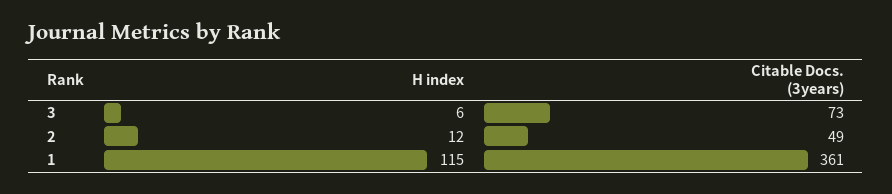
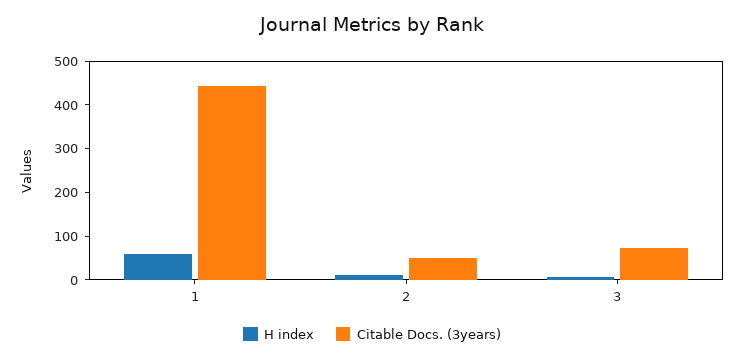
H index, 1: 115 -> 60
Citable Docs. (3years), 1: 361 -> 440

